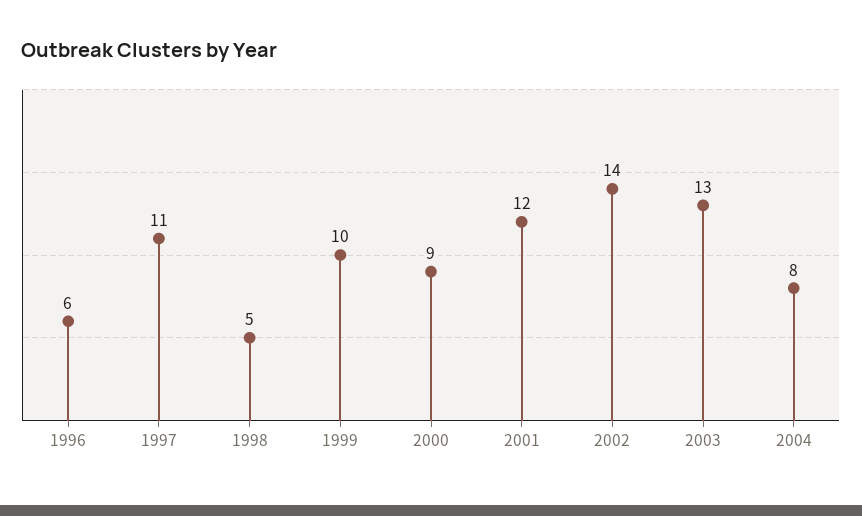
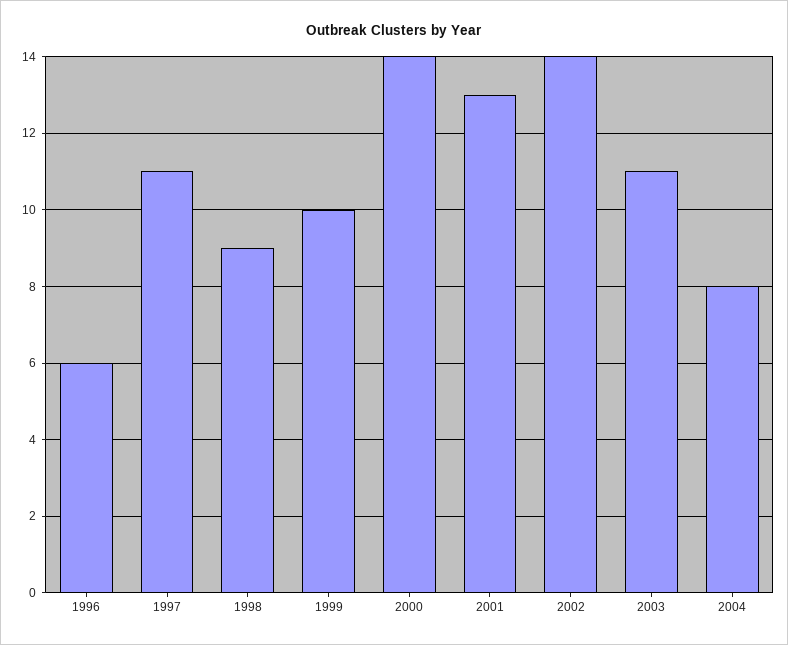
1998: 5 -> 9
2000: 9 -> 14
2001: 12 -> 13
2003: 13 -> 11

